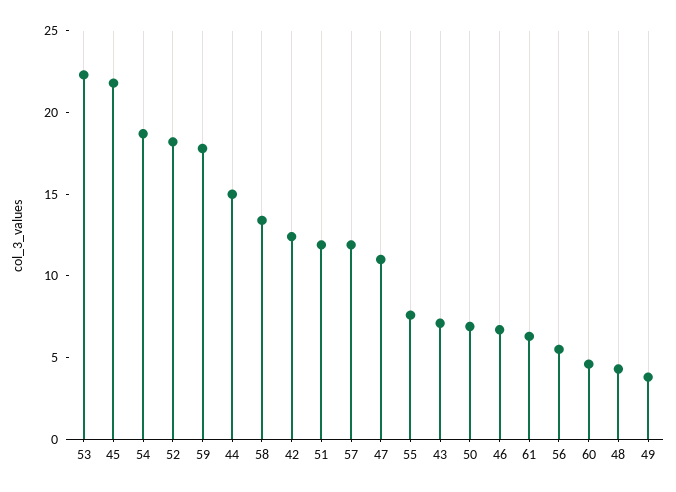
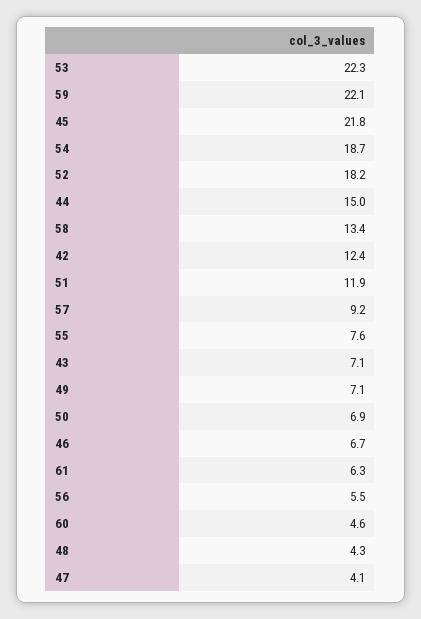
59: 18 -> 22.1
57: 12 -> 9.2
47: 11 -> 4.1
49: 4 -> 7.1

